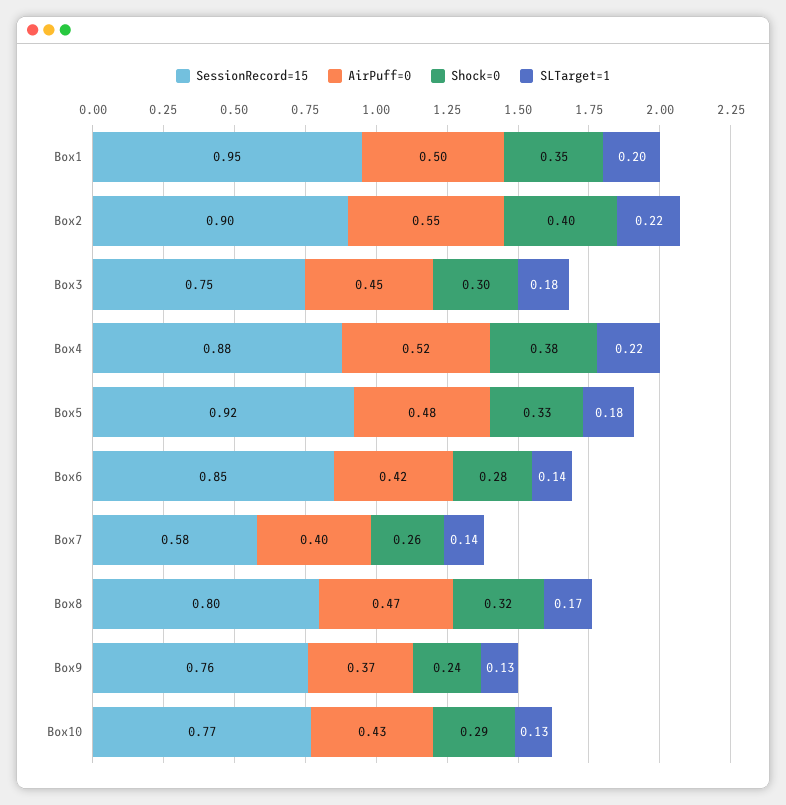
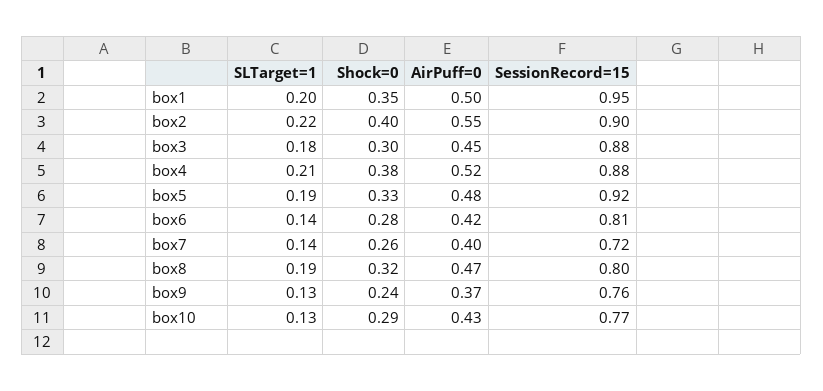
SessionRecord=15, Box3: 0.75 -> 0.88
SLTarget=1, Box4: 0.22 -> 0.21
SLTarget=1, Box5: 0.18 -> 0.19
SessionRecord=15, Box6: 0.85 -> 0.81
SessionRecord=15, Box7: 0.58 -> 0.72
SLTarget=1, Box8: 0.17 -> 0.19

